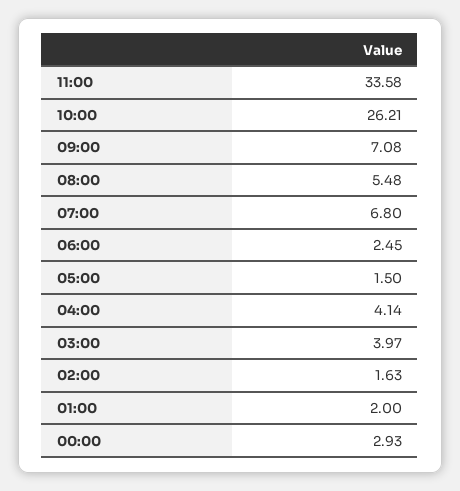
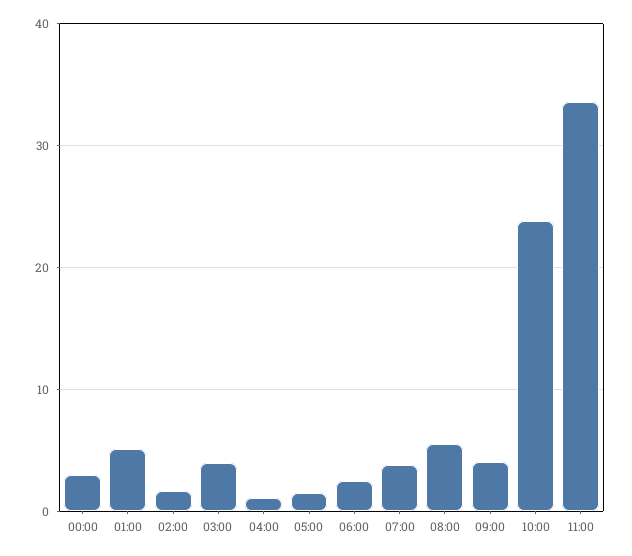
10:00: 26.21 -> 24
09:00: 7.08 -> 4
07:00: 6.8 -> 4
04:00: 4.14 -> 1
01:00: 2 -> 5

